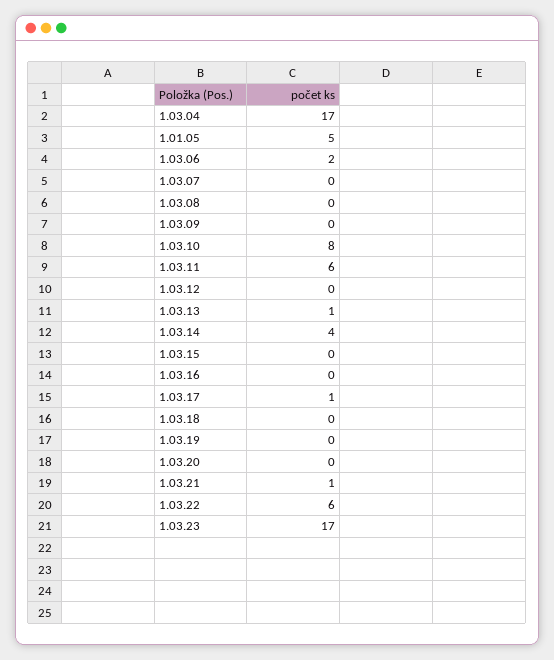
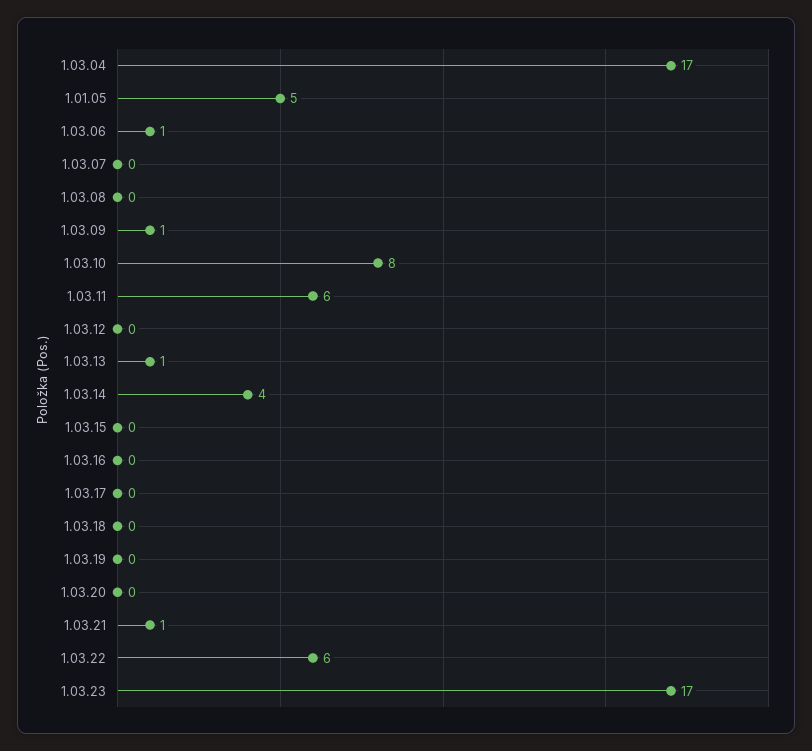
1.03.06: 2 -> 1
1.03.09: 0 -> 1
1.03.17: 1 -> 0

